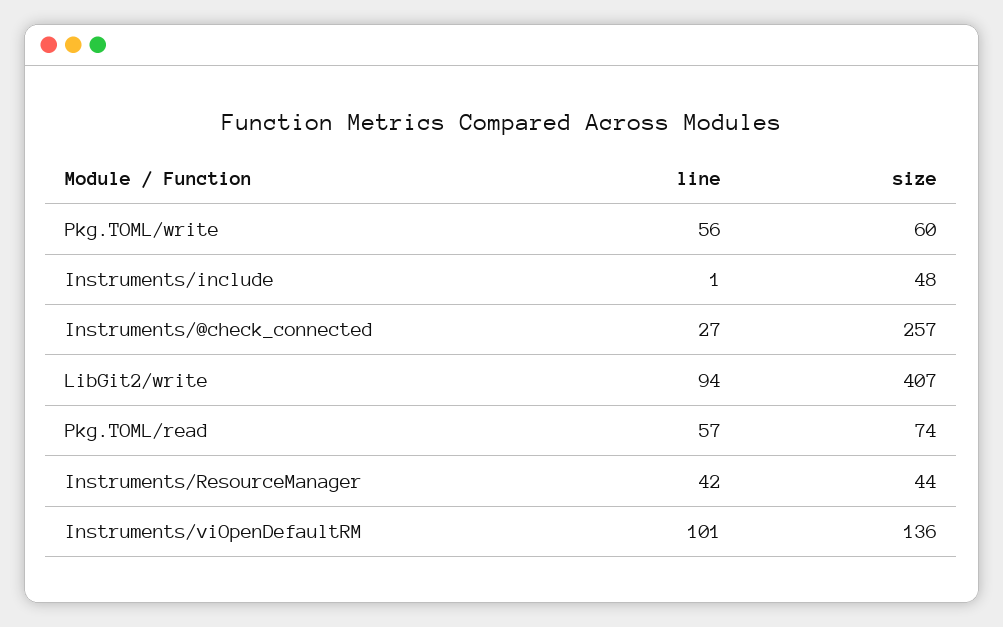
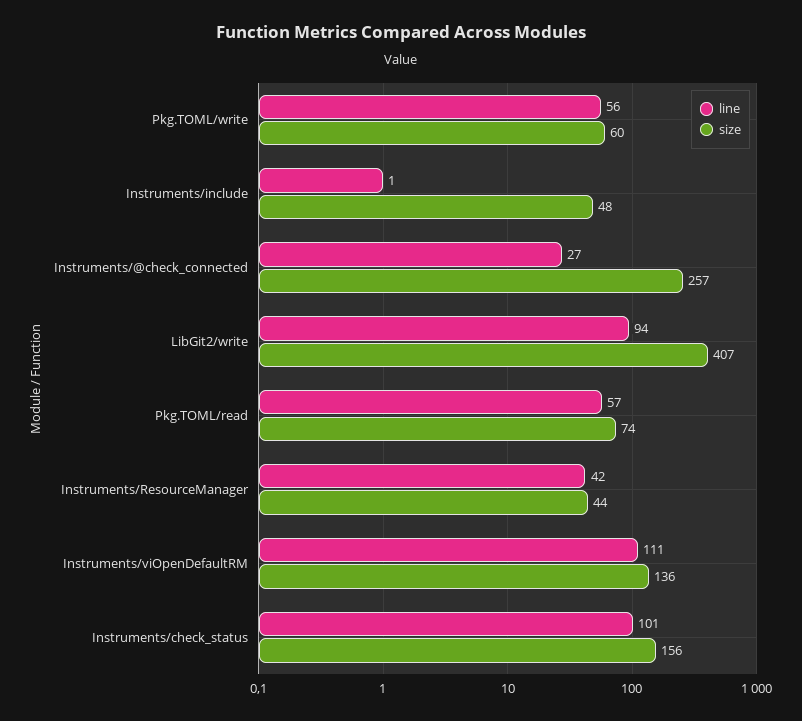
line, Instruments/viOpenDefaultRM: 101 -> 111
line, Instruments/check_status: none -> 101
size, Instruments/check_status: none -> 156

